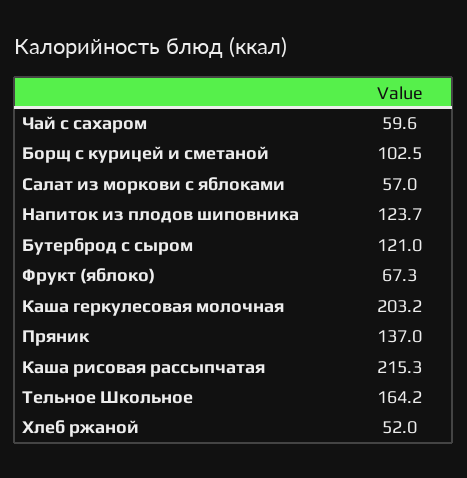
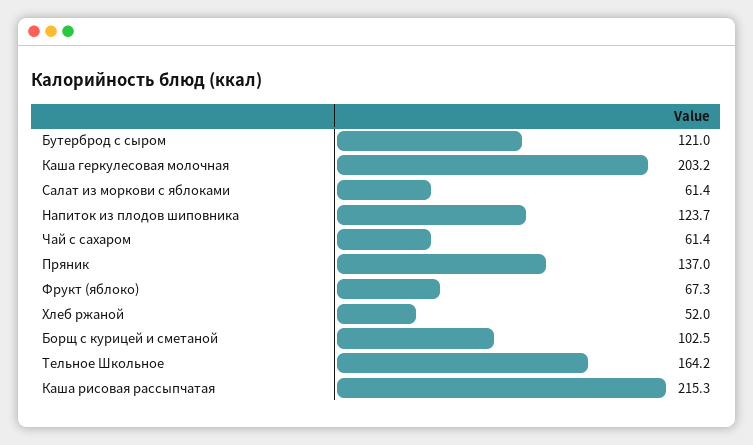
Чай с сахаром: 59.6 -> 61.4
Салат из моркови с яблоками: 57 -> 61.4

